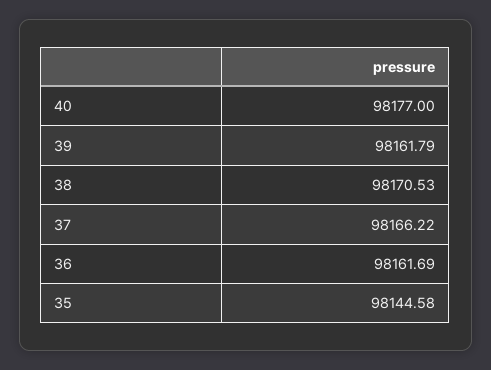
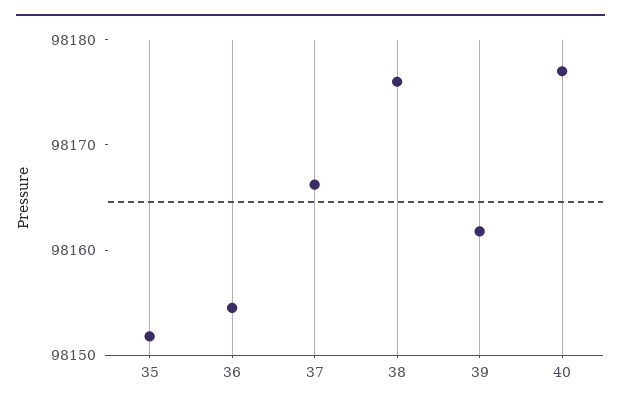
38: 98170.53 -> 98176
36: 98161.69 -> 98154
35: 98144.58 -> 98152

